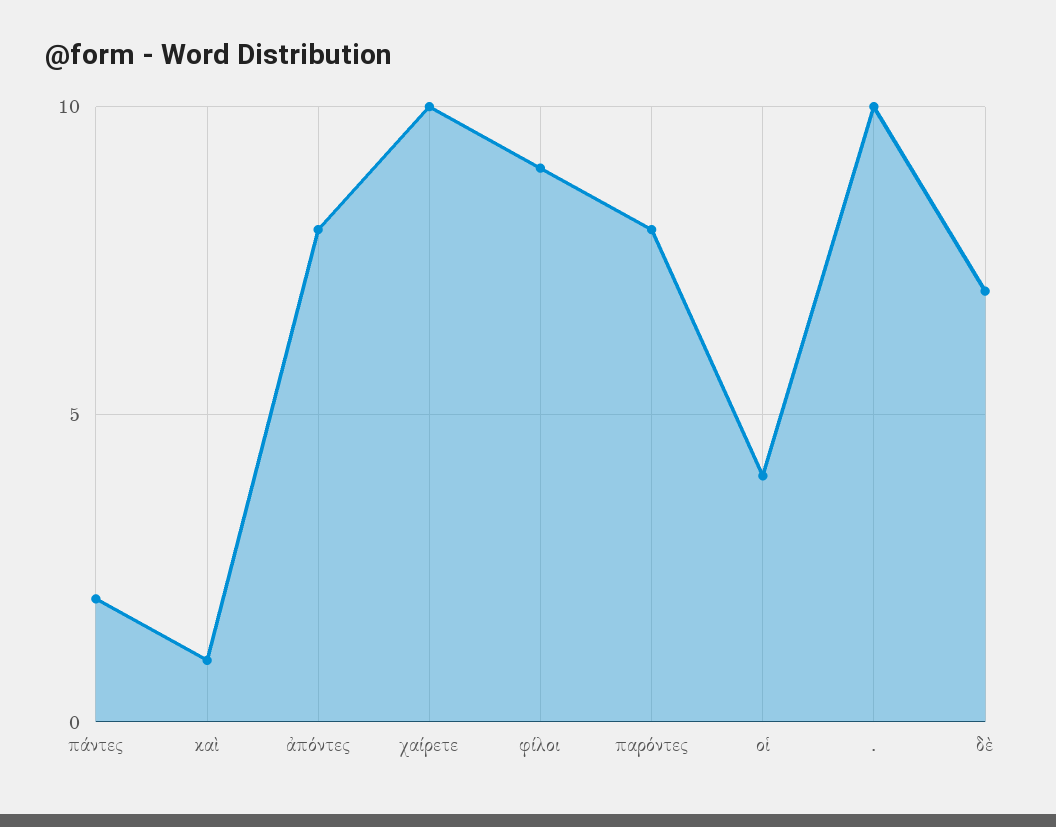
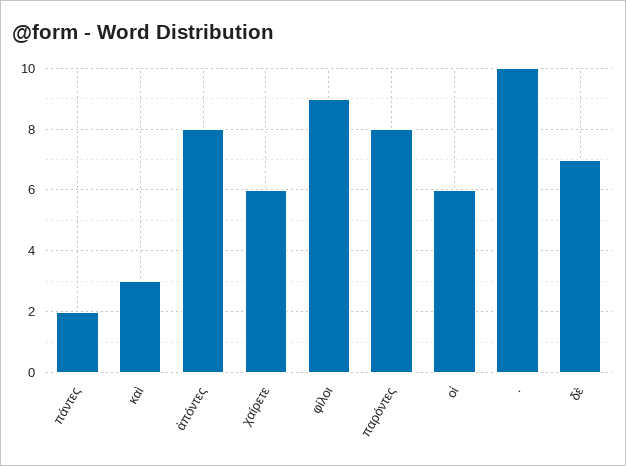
καὶ: 1 -> 3
χαίρετε: 10 -> 6
οἱ: 4 -> 6

